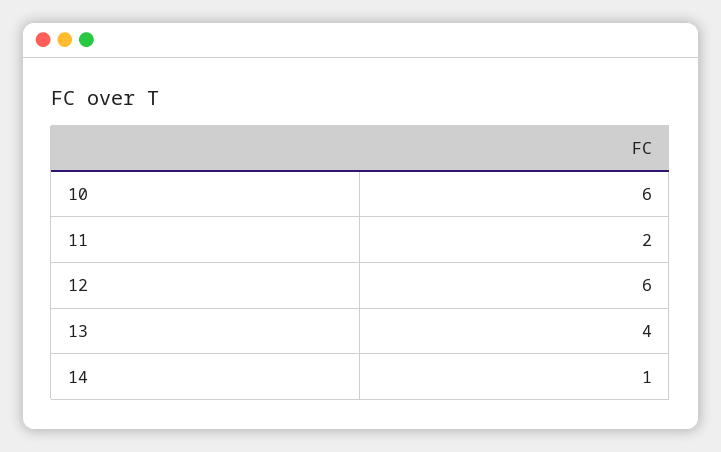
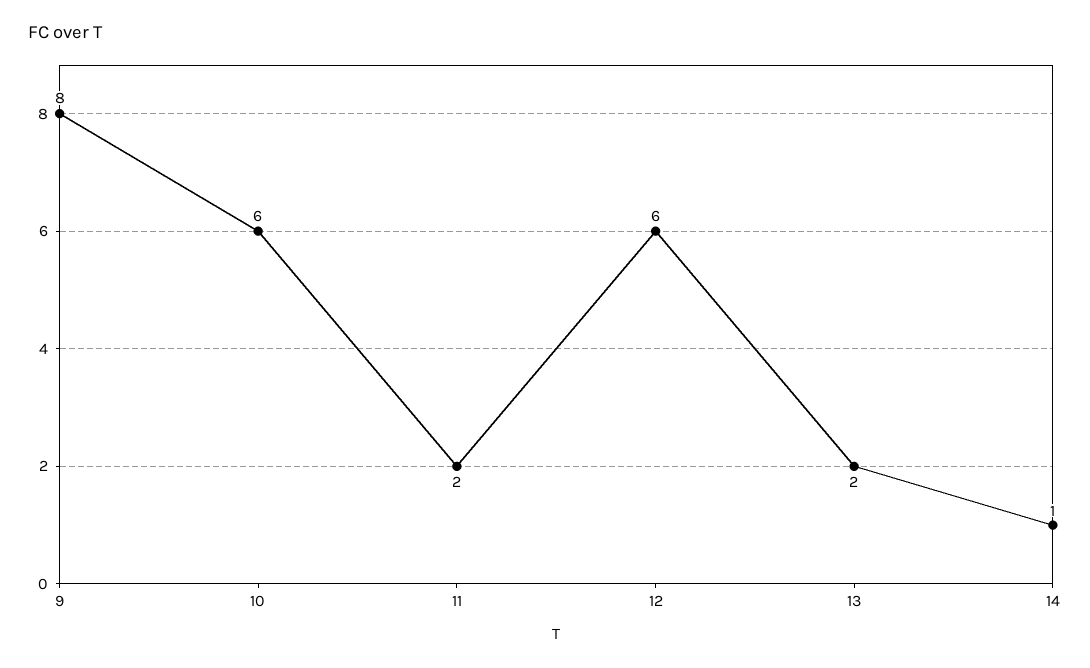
13: 4 -> 2
9: none -> 8

